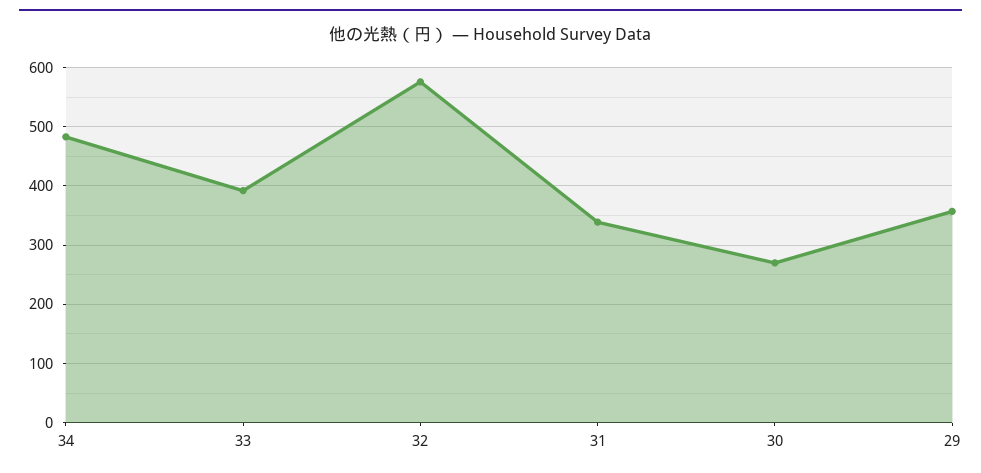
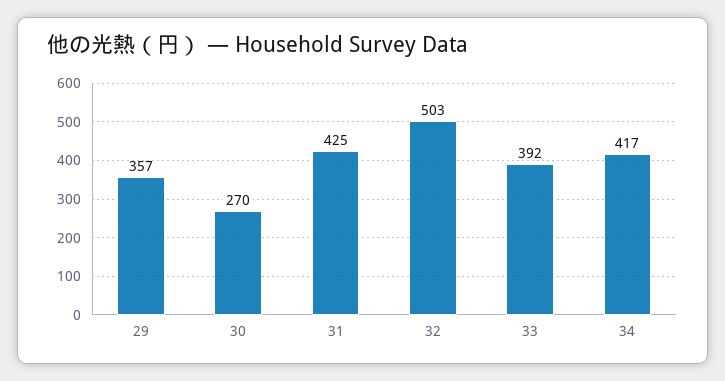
34: 480 -> 417
32: 580 -> 503
31: 340 -> 425

